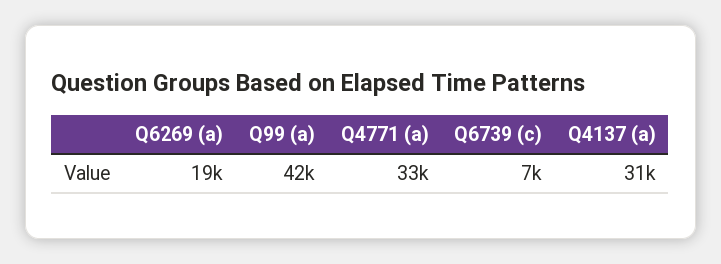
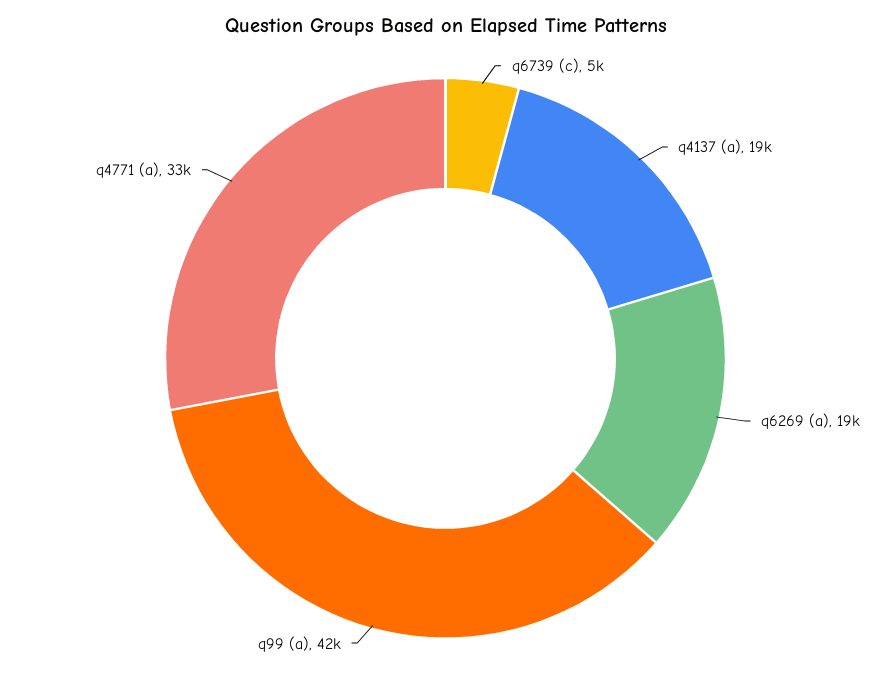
Q6739 (c): 7000 -> 5000
Q4137 (a): 31000 -> 19000

